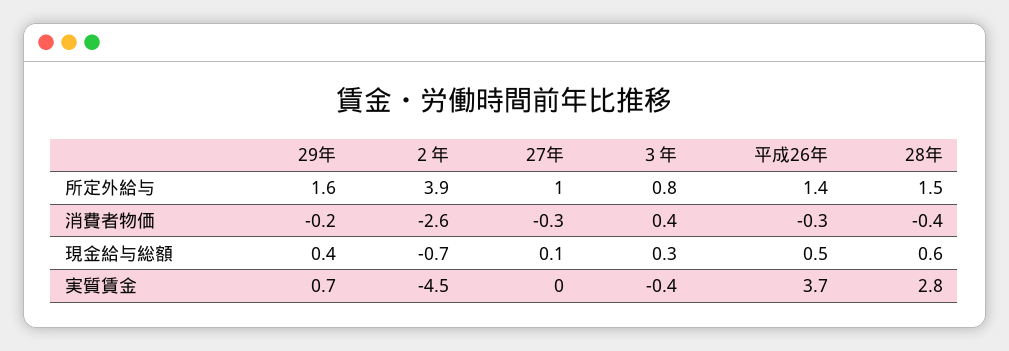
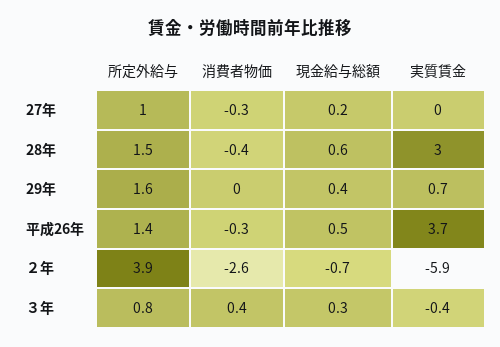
29年, 消費者物価: -0.2 -> 0
27年, 現金給与総額: 0.1 -> 0.2
２年, 実質賃金: -4.5 -> -5.9
28年, 実質賃金: 2.8 -> 3

